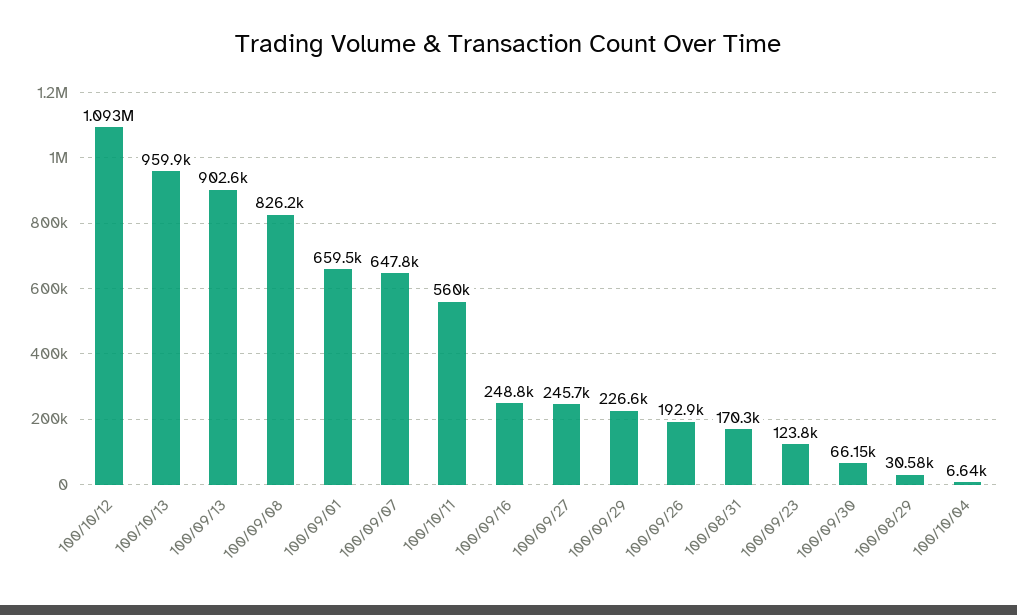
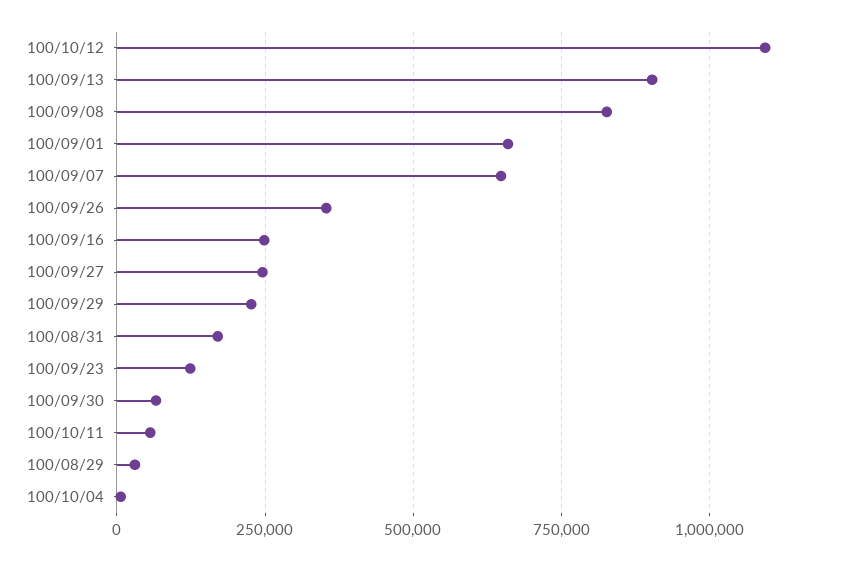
100/10/13: 959900 -> none
100/10/11: 560000 -> 50000
100/09/26: 192900 -> 350000

